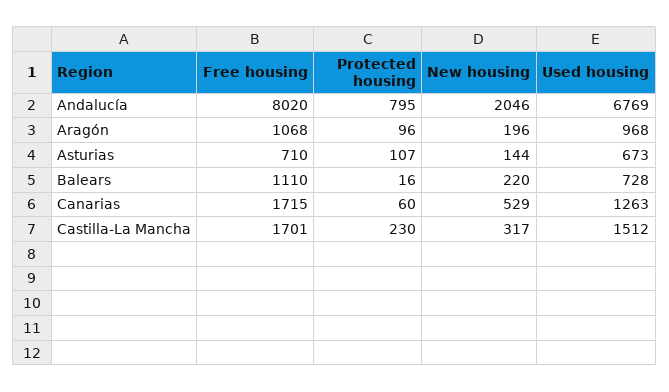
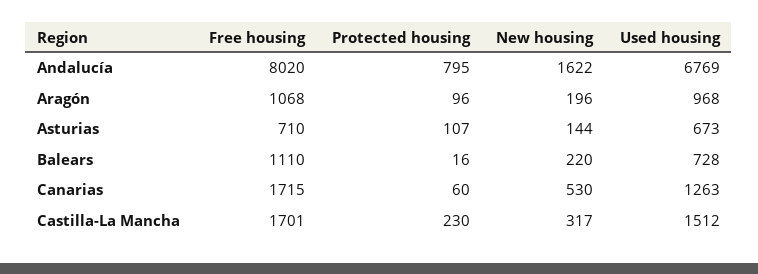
New housing, Andalucía: 2046 -> 1622
New housing, Canarias: 529 -> 530

